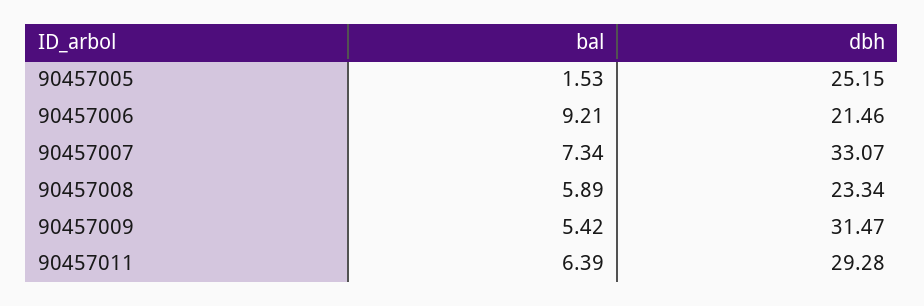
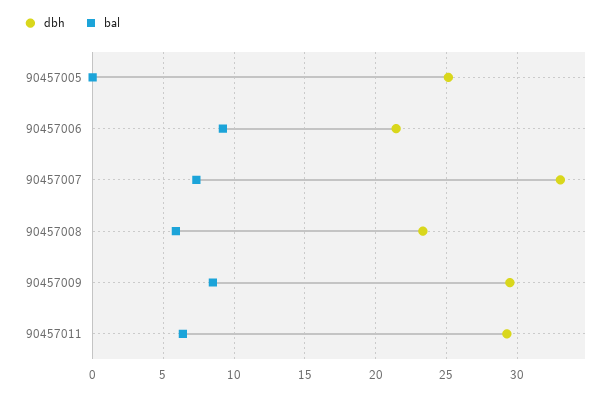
bal, 90457005: 1.53 -> 0
bal, 90457009: 5.42 -> 8.5
dbh, 90457009: 31.47 -> 29.5

